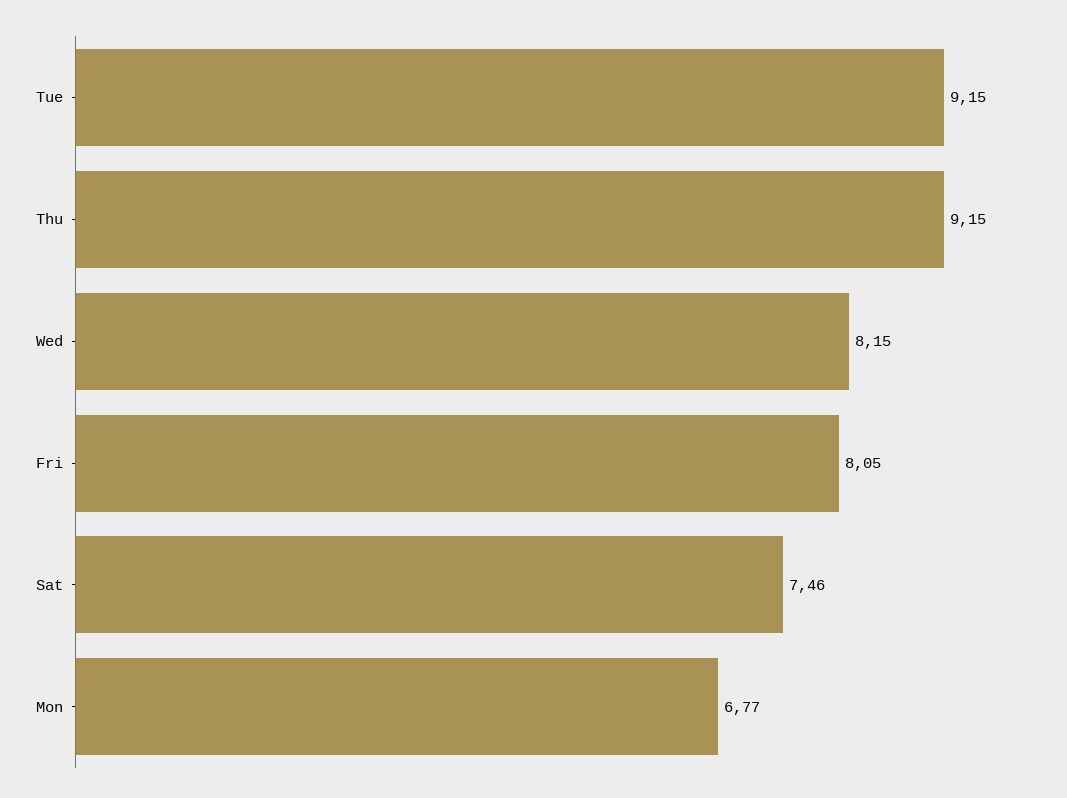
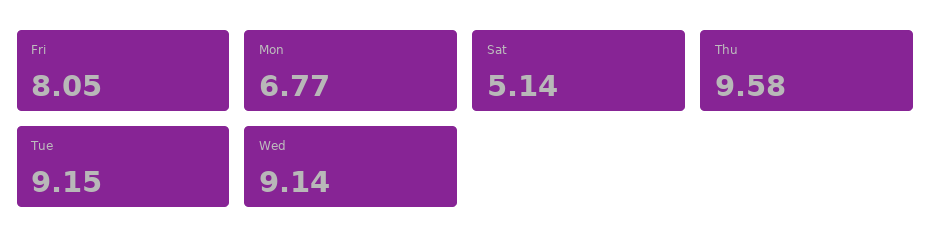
Thu: 9.15 -> 9.58
Wed: 8.15 -> 9.14
Sat: 7.46 -> 5.14

